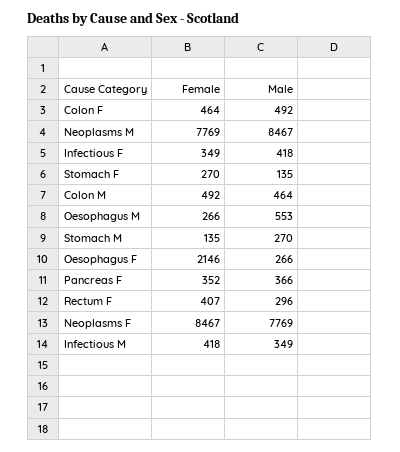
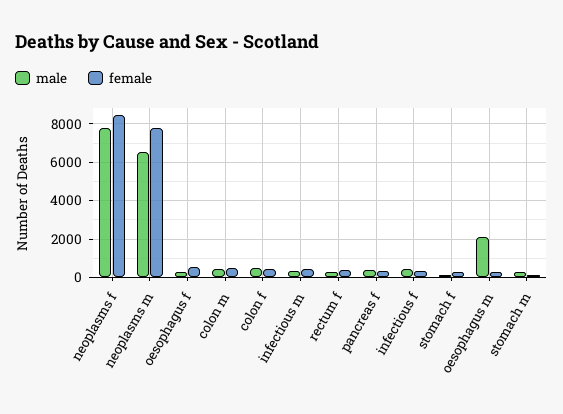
Male, Neoplasms M: 8467 -> 6500
Male, Oesophagus M: 553 -> 2000
Female, Oesophagus F: 2146 -> 500

